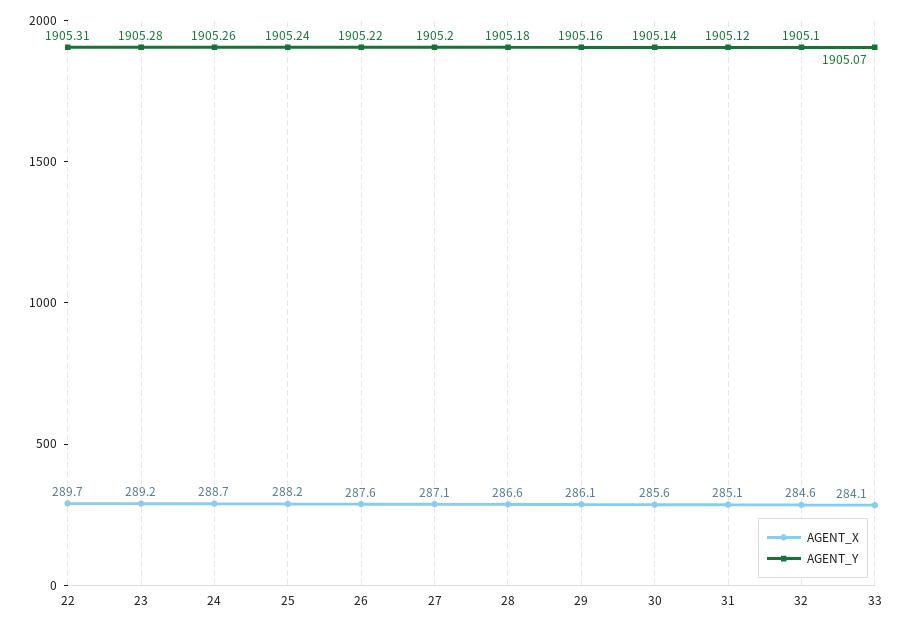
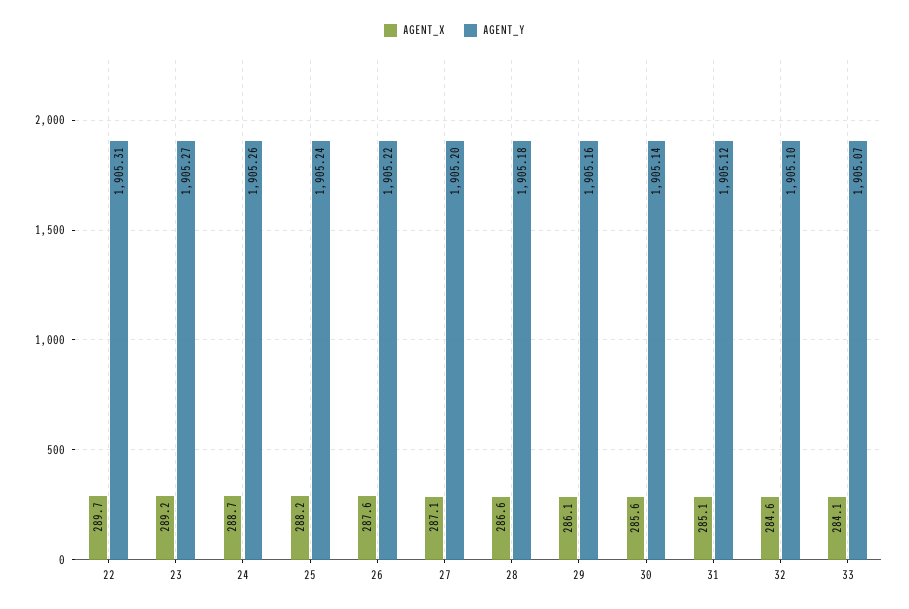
AGENT_Y, 23: 1905.28 -> 1905.27

